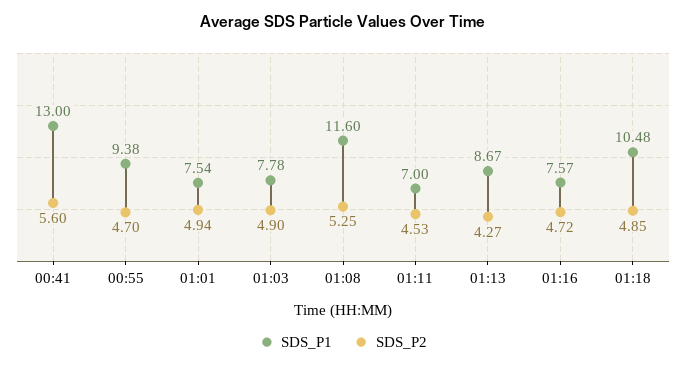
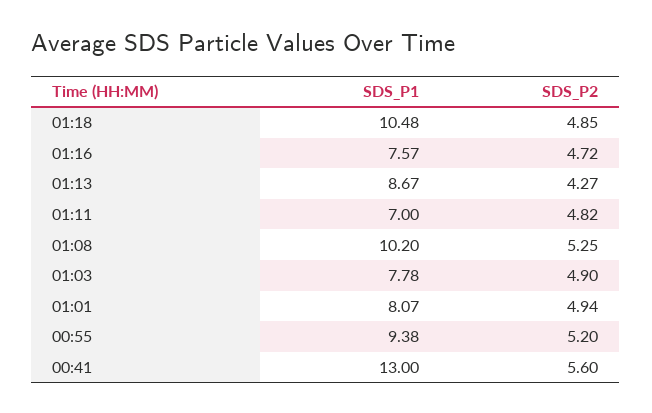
SDS_P2, 00:55: 4.7 -> 5.2
SDS_P1, 01:01: 7.54 -> 8.07
SDS_P1, 01:08: 11.6 -> 10.2
SDS_P2, 01:11: 4.53 -> 4.82

